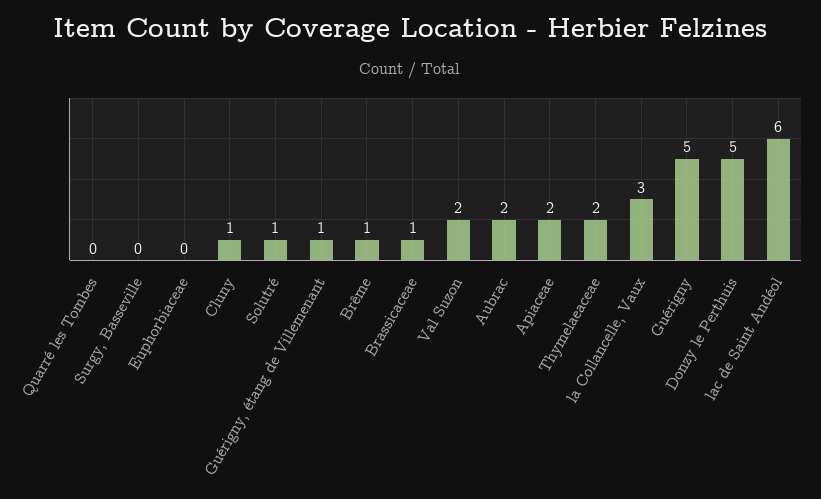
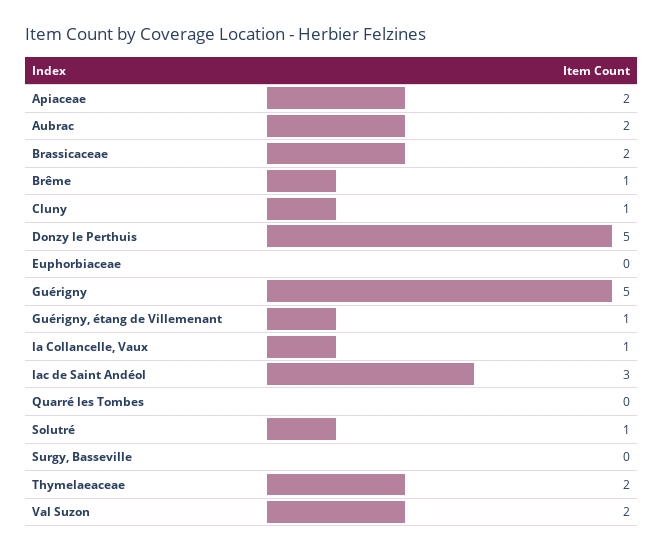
Brassicaceae: 1 -> 2
la Collancelle, Vaux: 3 -> 1
lac de Saint Andéol: 6 -> 3

